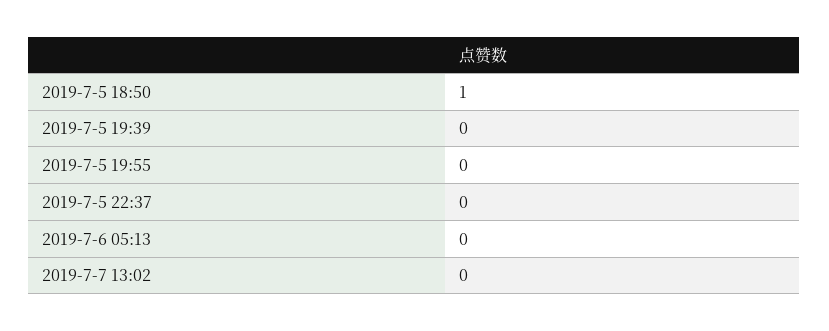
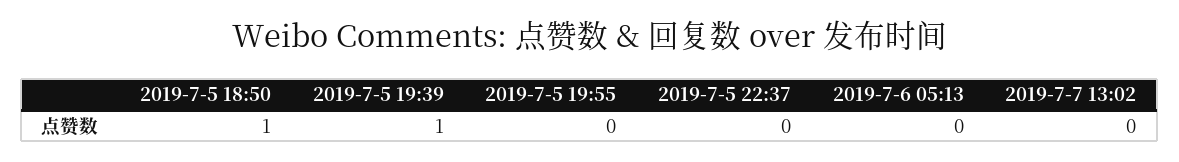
2019-7-5 19:39: 0 -> 1

